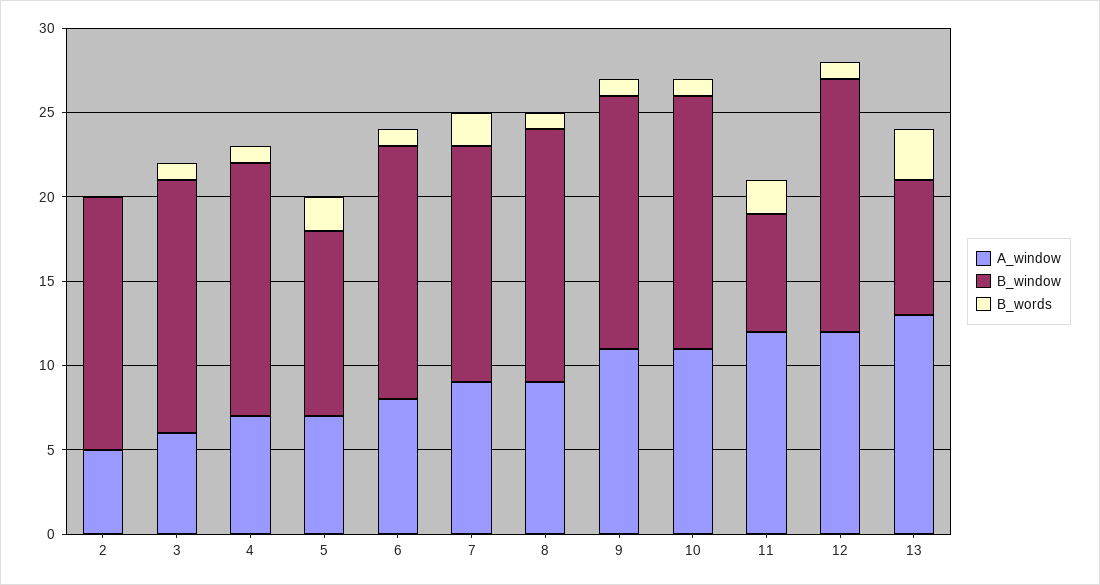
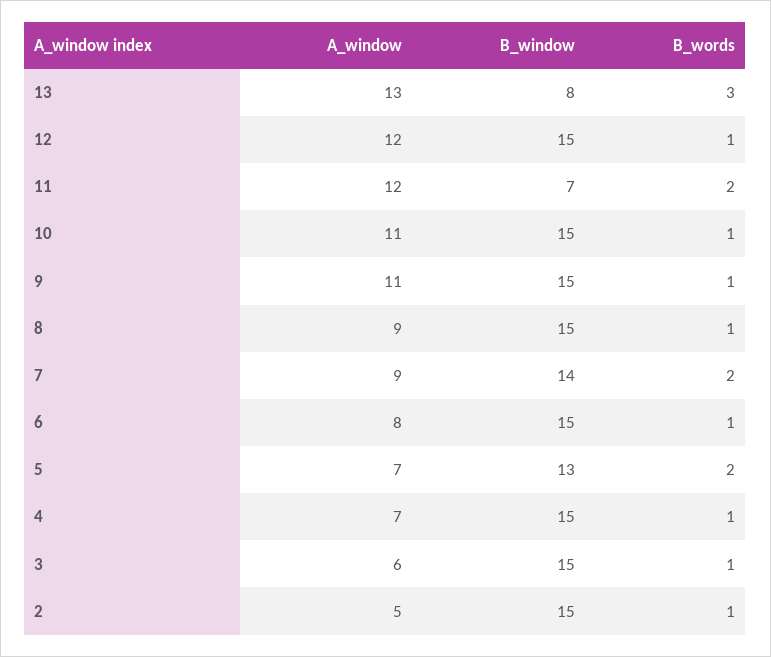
B_words, 2: 0 -> 1
B_window, 5: 11 -> 13

